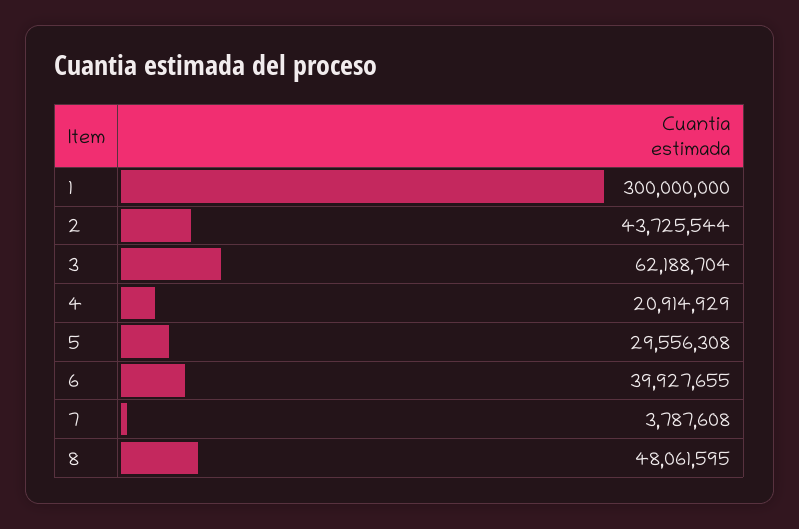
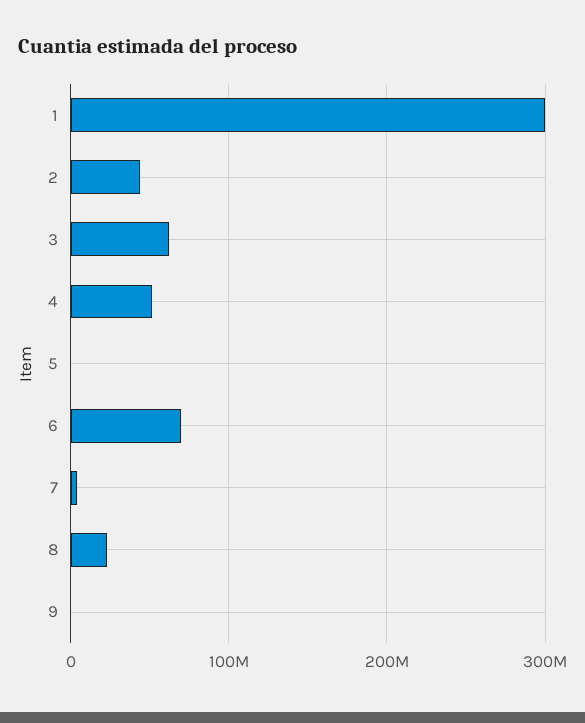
4: 20914929 -> 50000000
5: 29556308 -> 0
6: 39927655 -> 70000000
8: 48061595 -> 20000000
9: none -> 0

